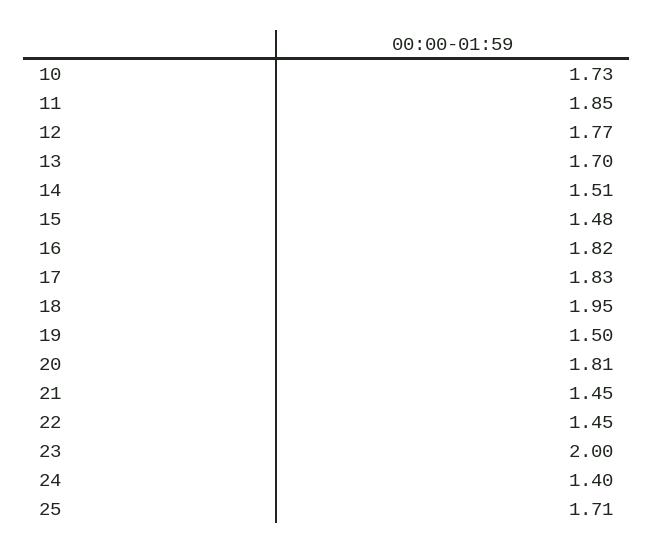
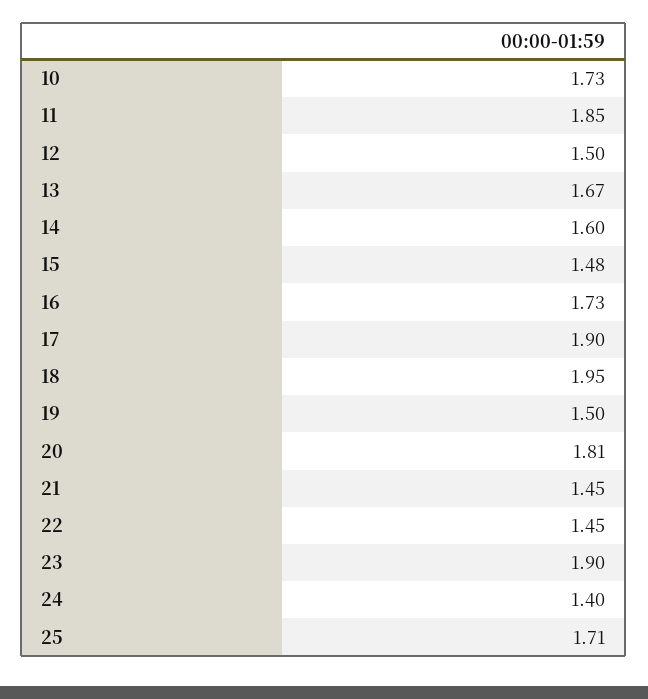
12: 1.77 -> 1.5
13: 1.7 -> 1.67
14: 1.51 -> 1.6
16: 1.82 -> 1.73
17: 1.83 -> 1.9
23: 2 -> 1.9

